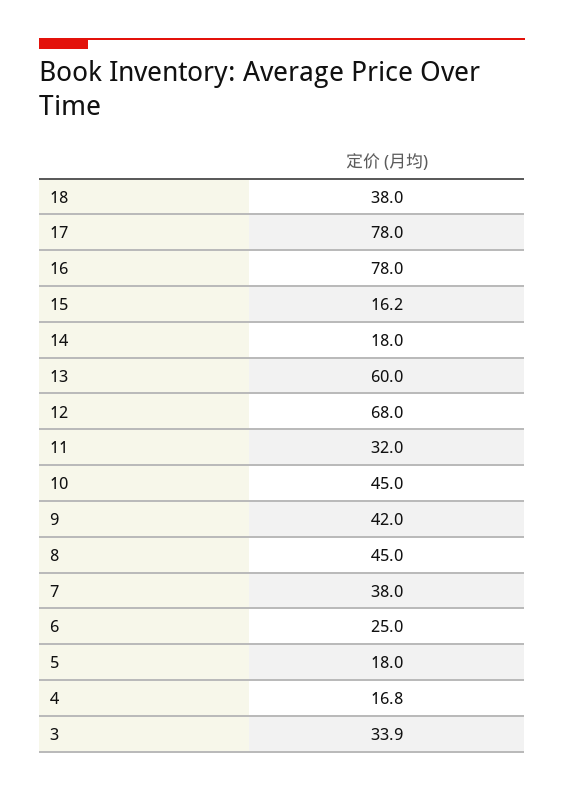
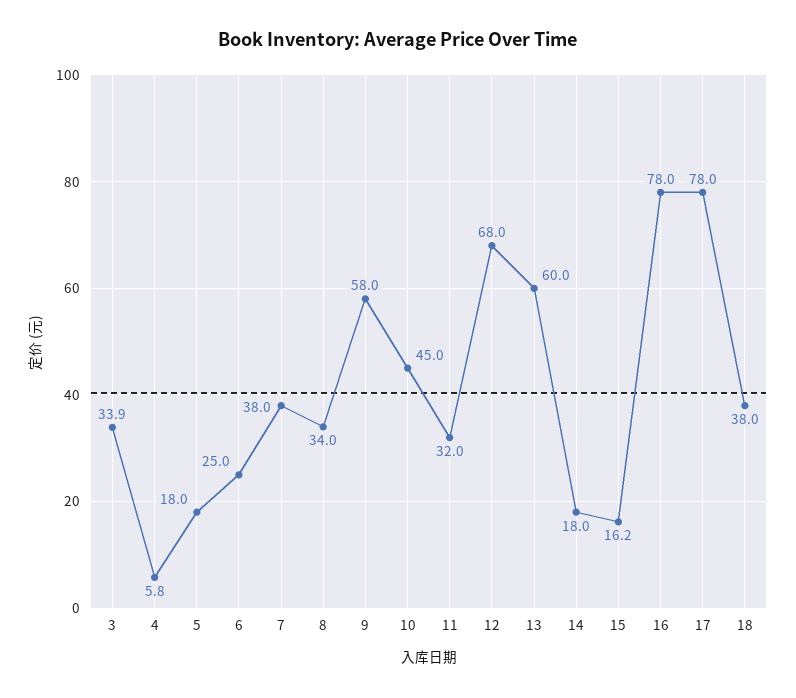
9: 42 -> 58
8: 45 -> 34
4: 16.8 -> 5.8

